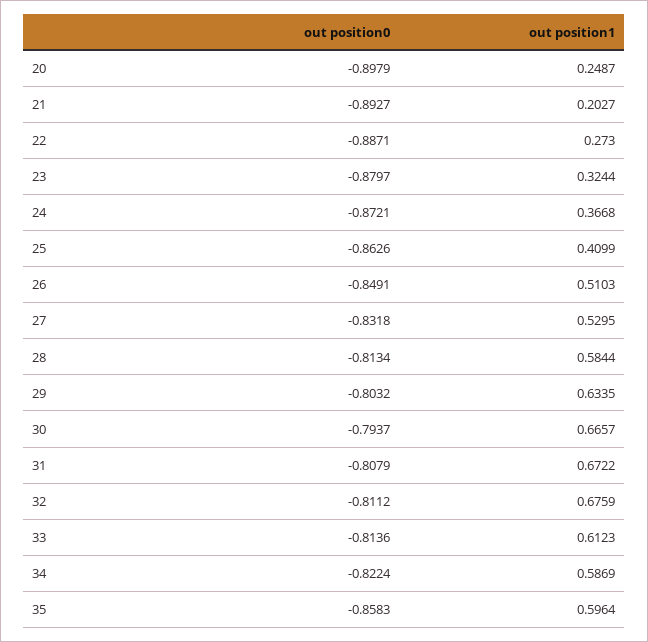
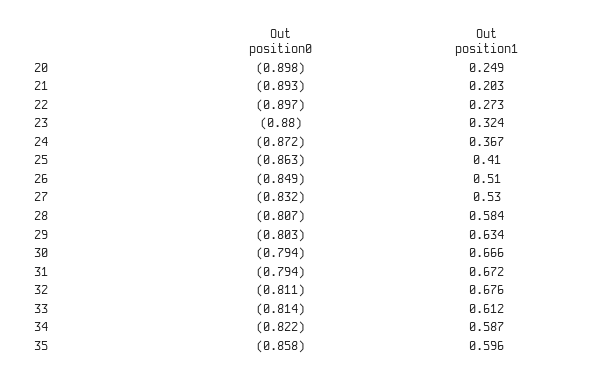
out position0, 22: -0.8871 -> -0.897
out position0, 28: -0.8134 -> -0.807
out position0, 31: -0.8079 -> -0.794

